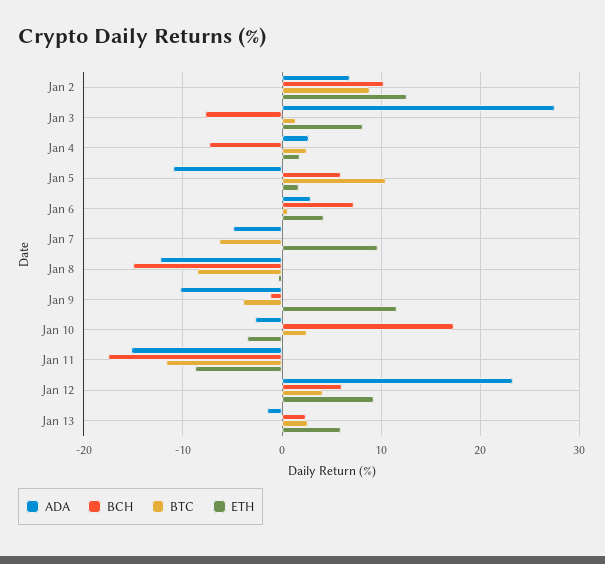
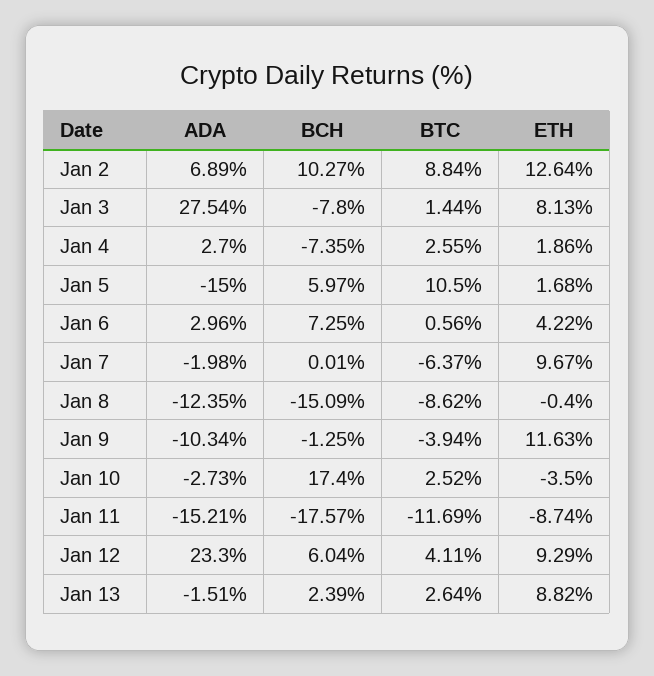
ADA, Jan 5: -11 -> -15
ADA, Jan 7: -5 -> -1.98
ETH, Jan 13: 6 -> 8.82

